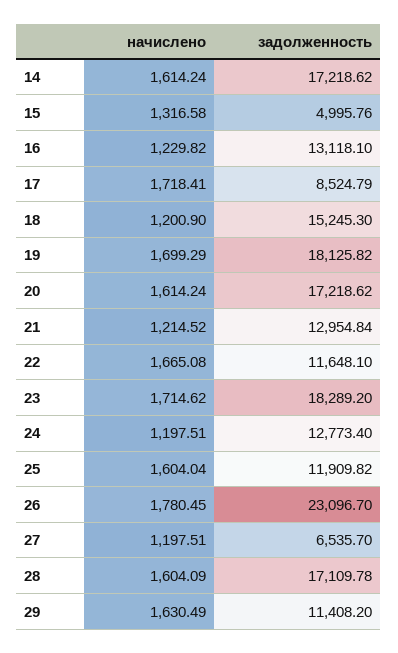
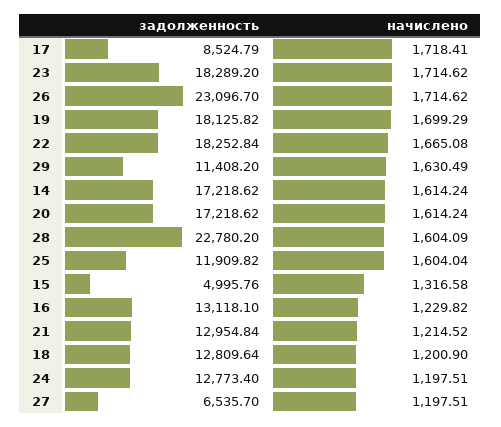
задолженность, 18: 15245.3 -> 12809.64
задолженность, 22: 11648.1 -> 18252.84
начислено, 26: 1780.45 -> 1714.62
задолженность, 28: 17109.78 -> 22780.2

